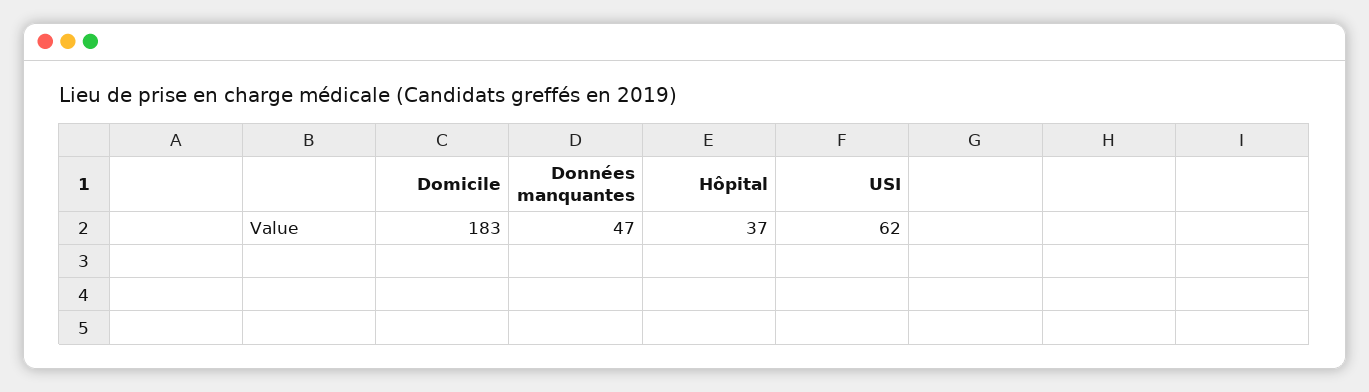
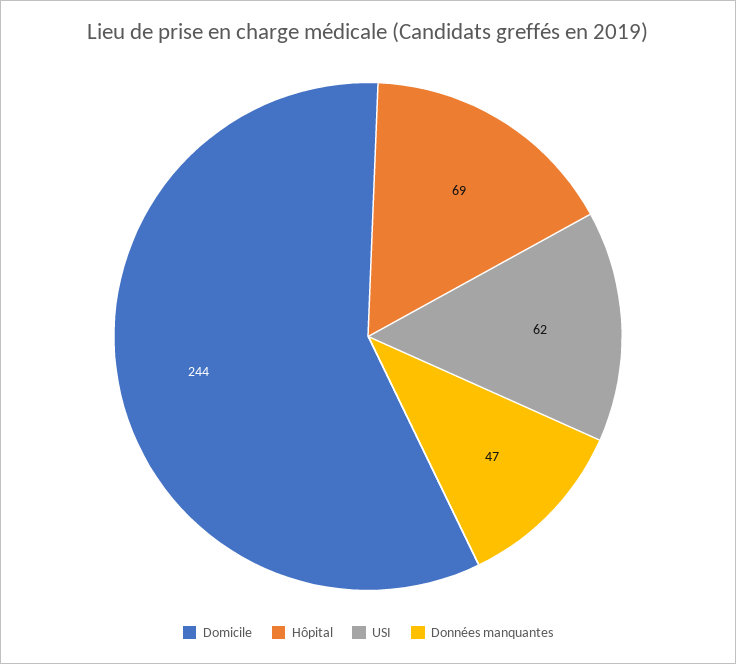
Domicile: 183 -> 244
Hôpital: 37 -> 69

